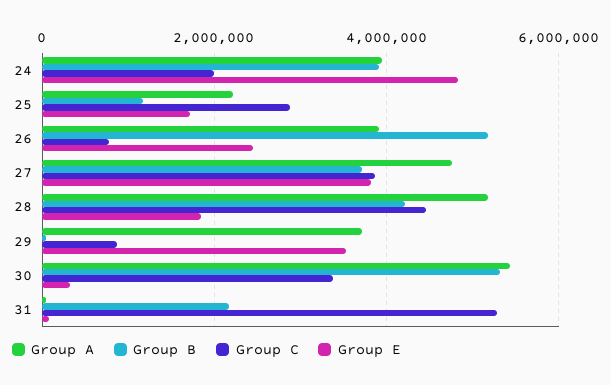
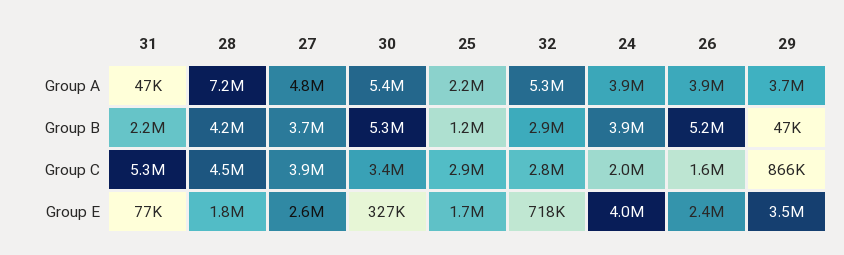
Group E, 24: 4800000 -> 4000000
Group C, 26: 800000 -> 1600000
Group E, 27: 3800000 -> 2600000
Group A, 28: 5200000 -> 7200000
Group A, 32: none -> 5300000
Group B, 32: none -> 2900000
Group C, 32: none -> 2800000
Group E, 32: none -> 718000

